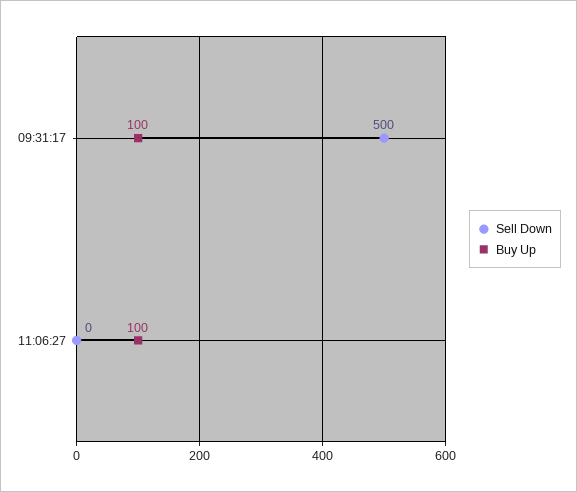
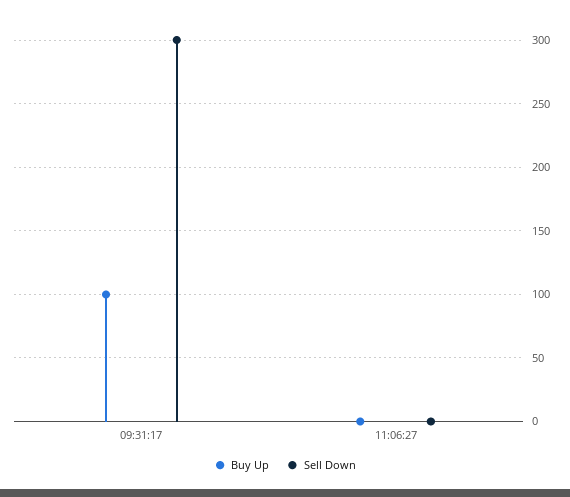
Sell Down, 09:31:17: 500 -> 300
Buy Up, 11:06:27: 100 -> 0

